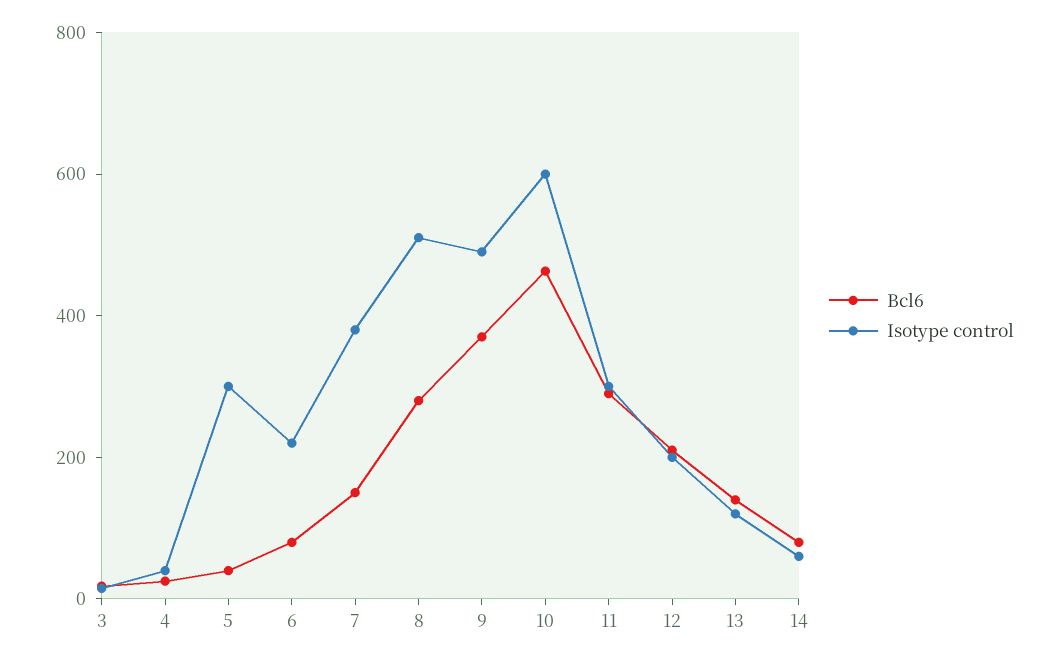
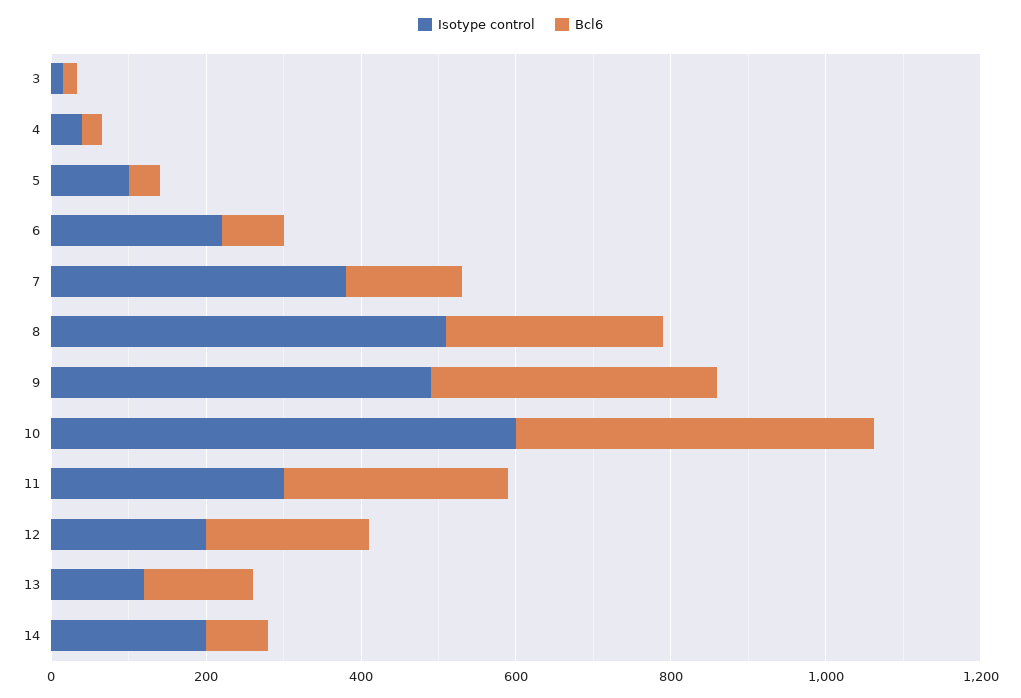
Isotype control, 5: 300 -> 100
Isotype control, 14: 50 -> 200

